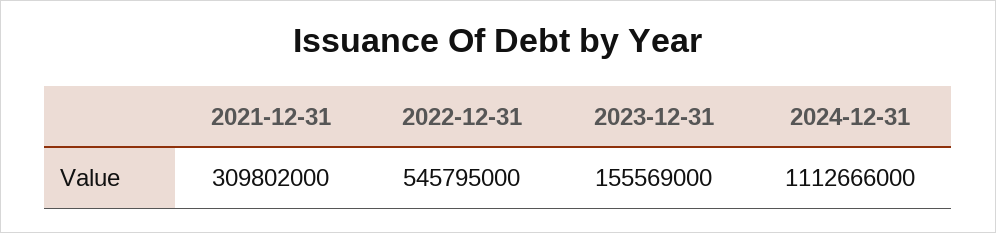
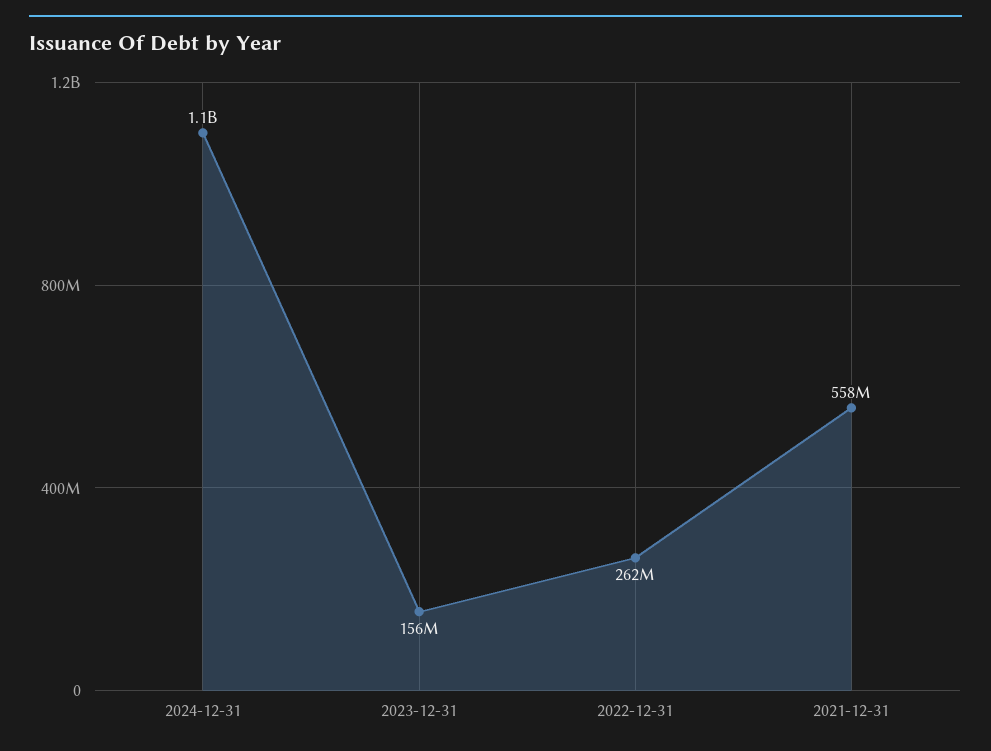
2021-12-31: 309802000 -> 558000000
2022-12-31: 545795000 -> 262000000

